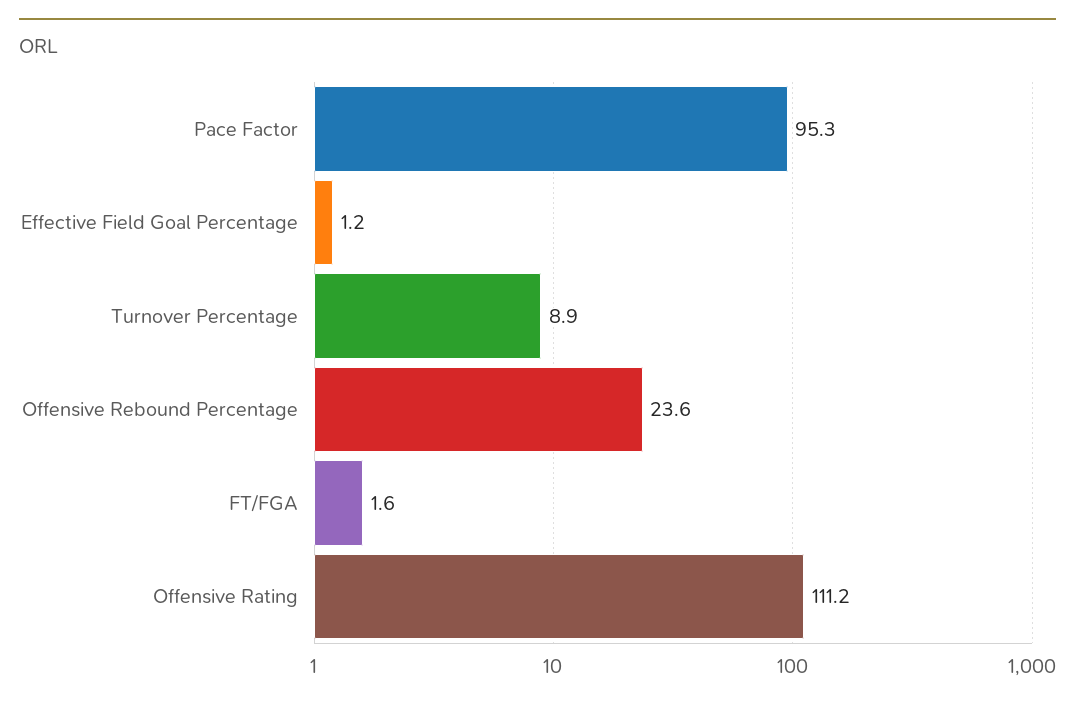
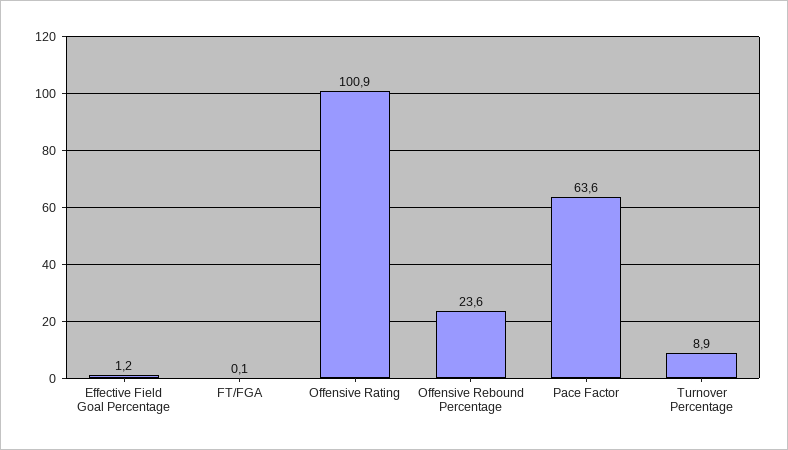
Pace Factor: 95.3 -> 63.6
FT/FGA: 1.6 -> 0.1
Offensive Rating: 111.2 -> 100.9

